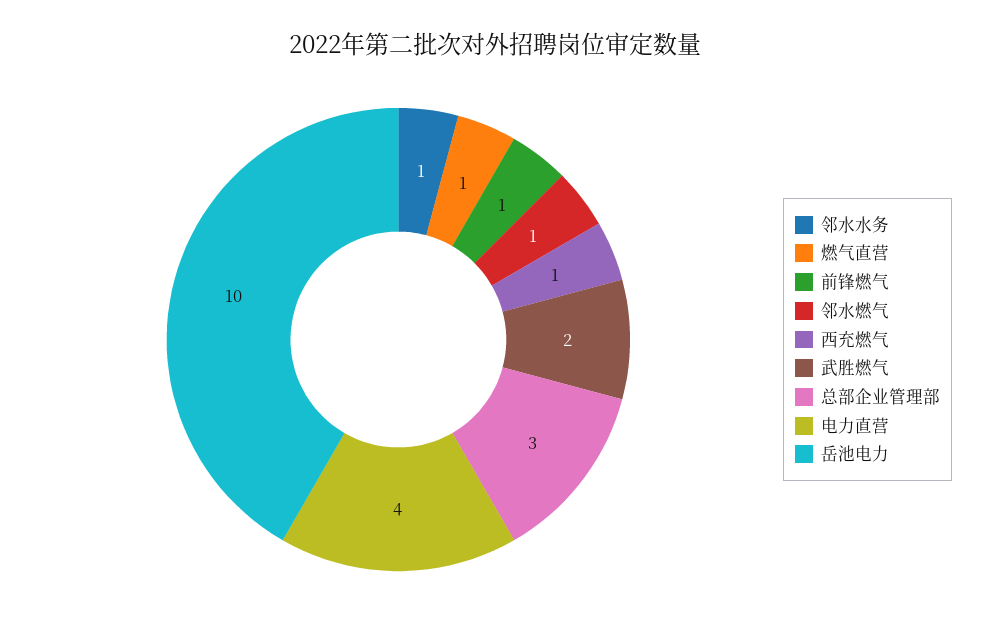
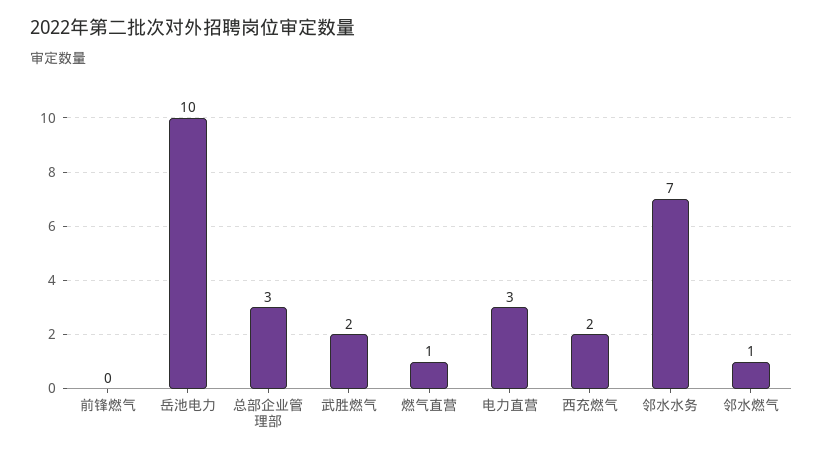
邻水水务: 1 -> 7
前锋燃气: 1 -> 0
西充燃气: 1 -> 2
电力直营: 4 -> 3

